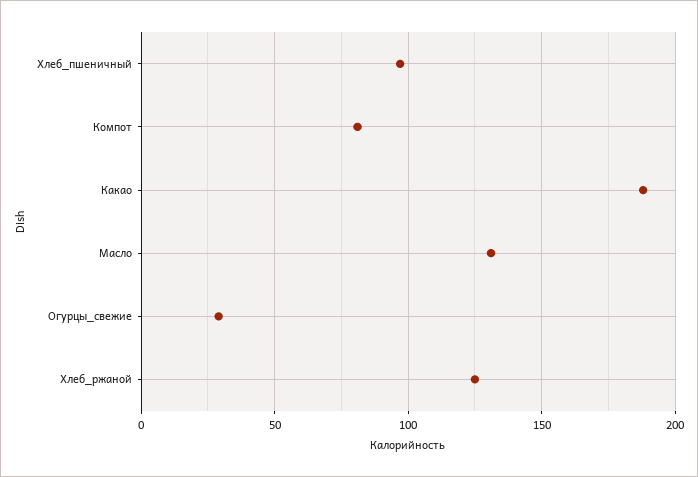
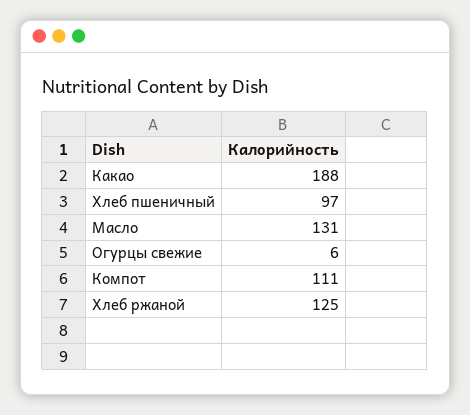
Компот: 80 -> 111
Огурцы_свежие: 30 -> 6

